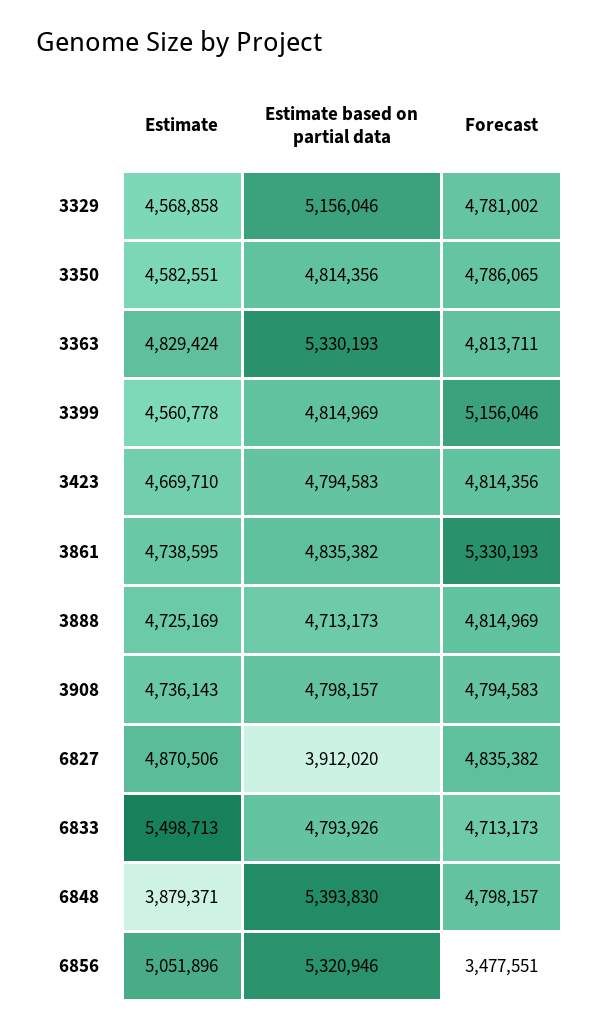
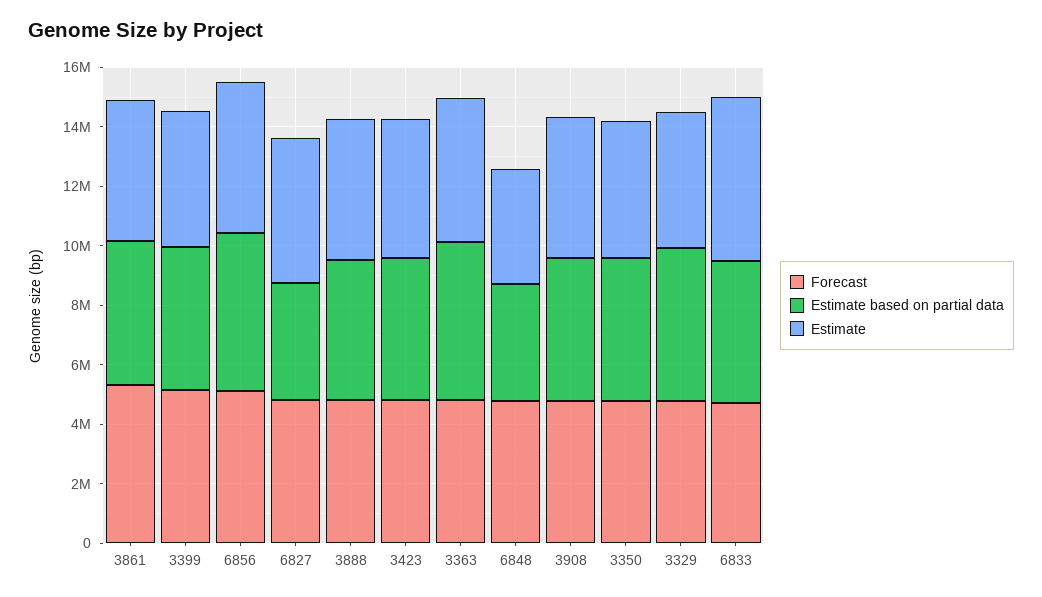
Estimate based on partial data, 6848: 5393830 -> 4000000
Forecast, 6856: 3477551 -> 5000000

